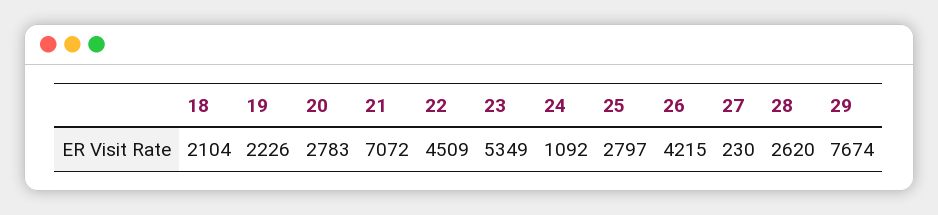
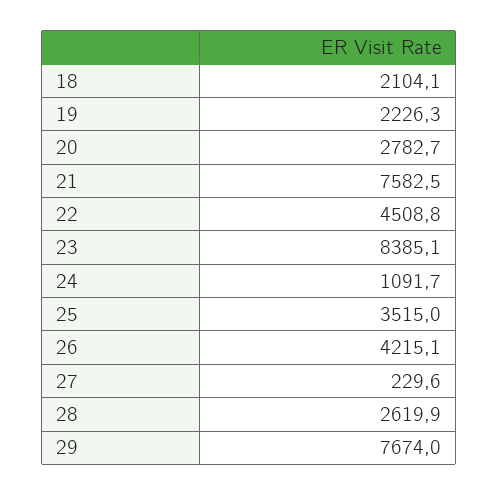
21: 7072 -> 7582.5
23: 5349 -> 8385.1
25: 2797 -> 3515

